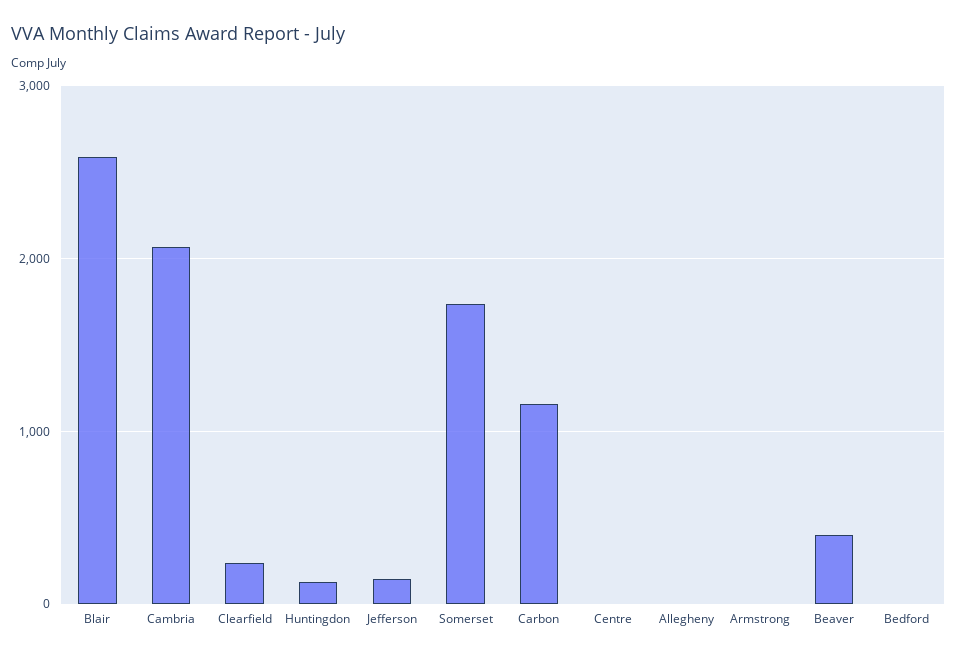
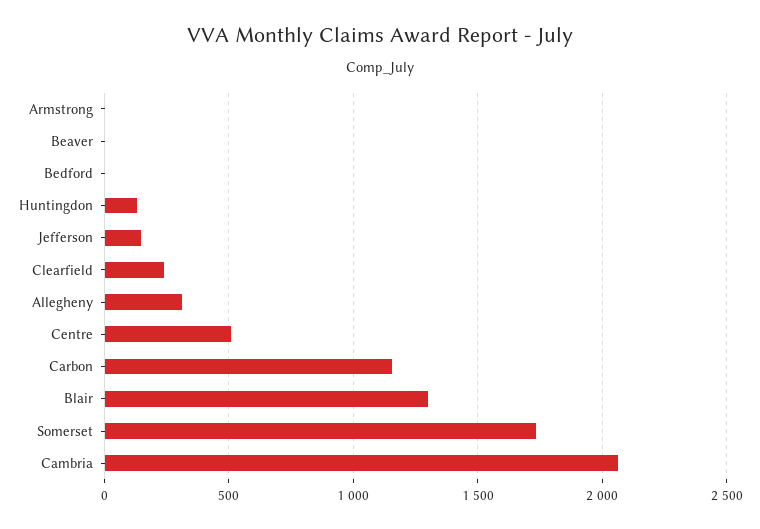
Blair: 2600 -> 1300
Centre: 0 -> 500
Allegheny: 0 -> 300
Beaver: 400 -> 0

